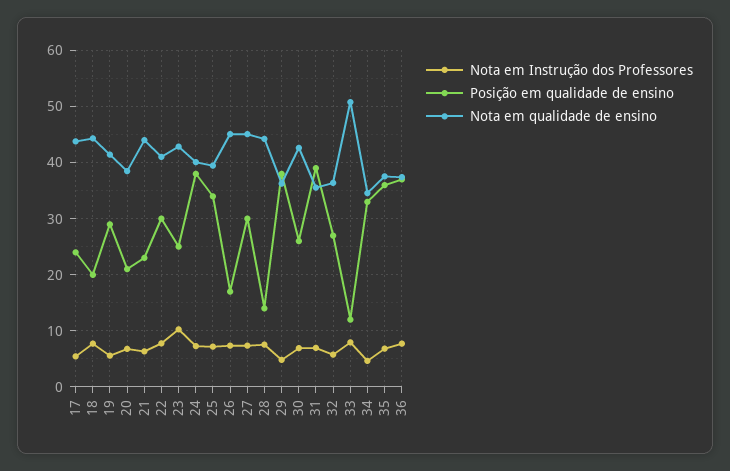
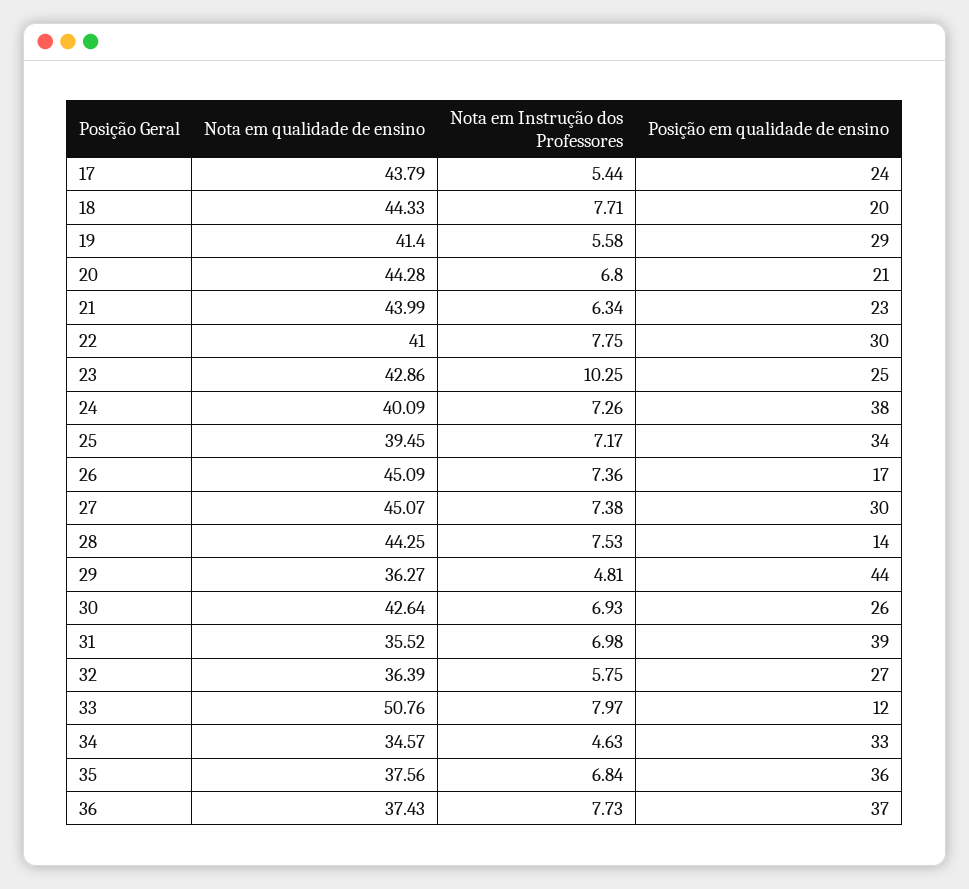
Nota em qualidade de ensino, 20: 38 -> 44.28
Posição em qualidade de ensino, 29: 38 -> 44

